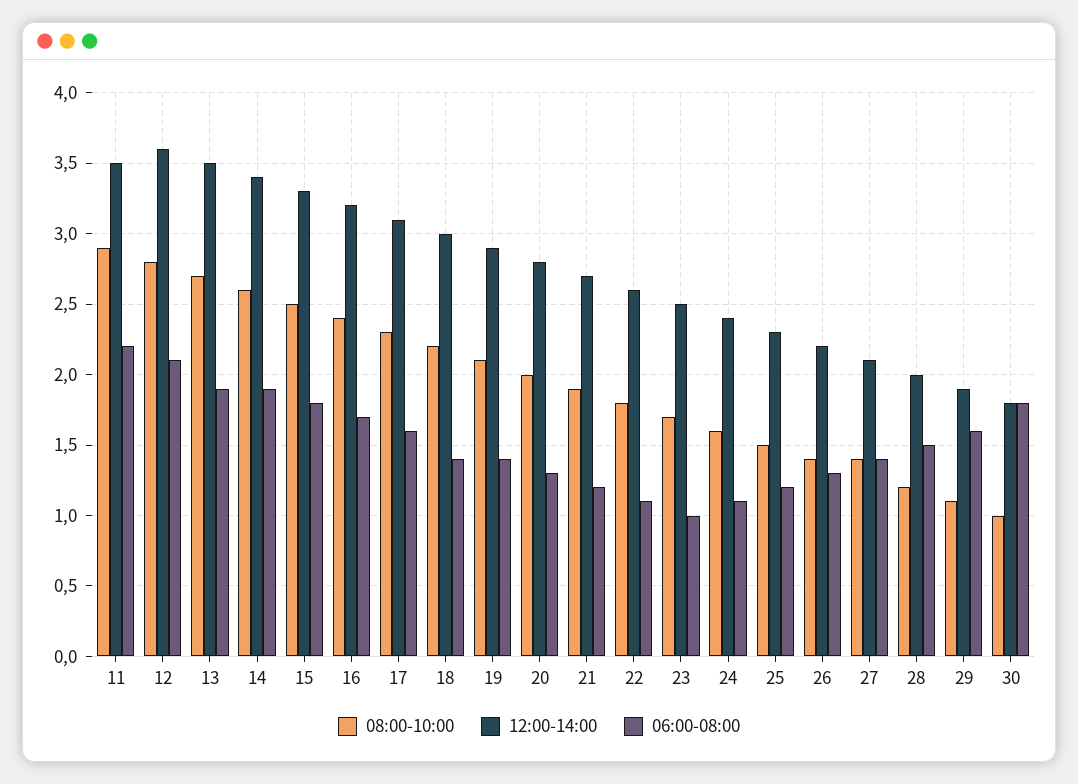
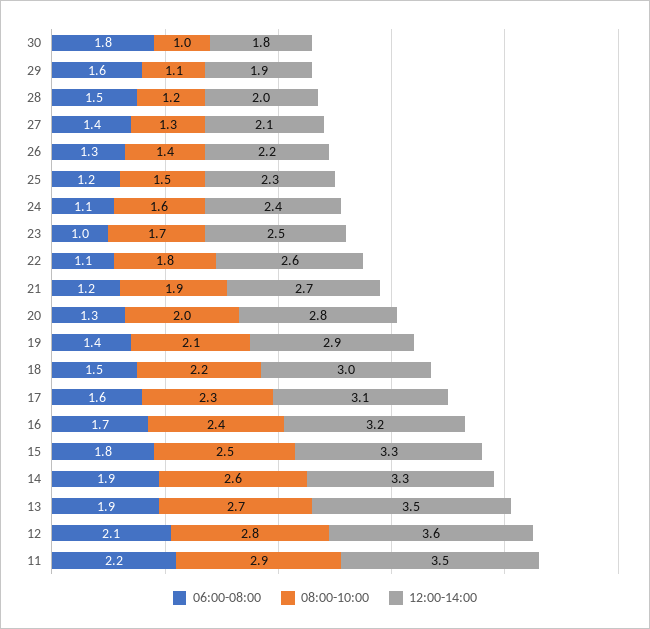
12:00-14:00, 14: 3.4 -> 3.3
06:00-08:00, 18: 1.4 -> 1.5
08:00-10:00, 27: 1.4 -> 1.3

